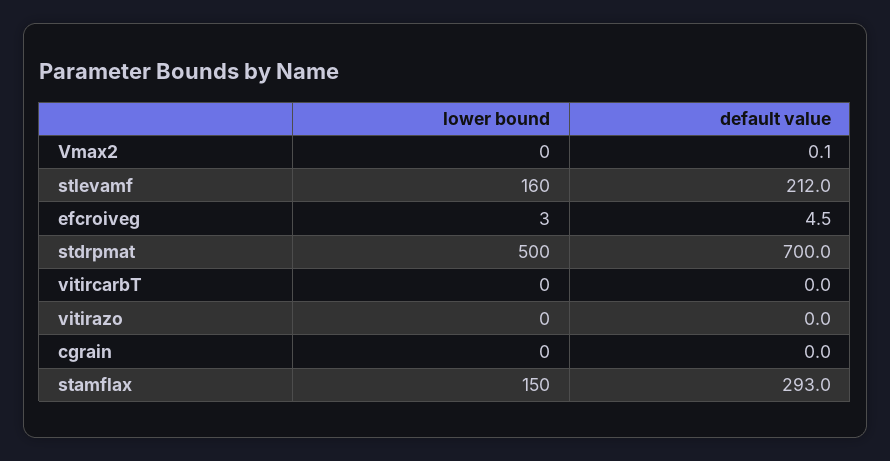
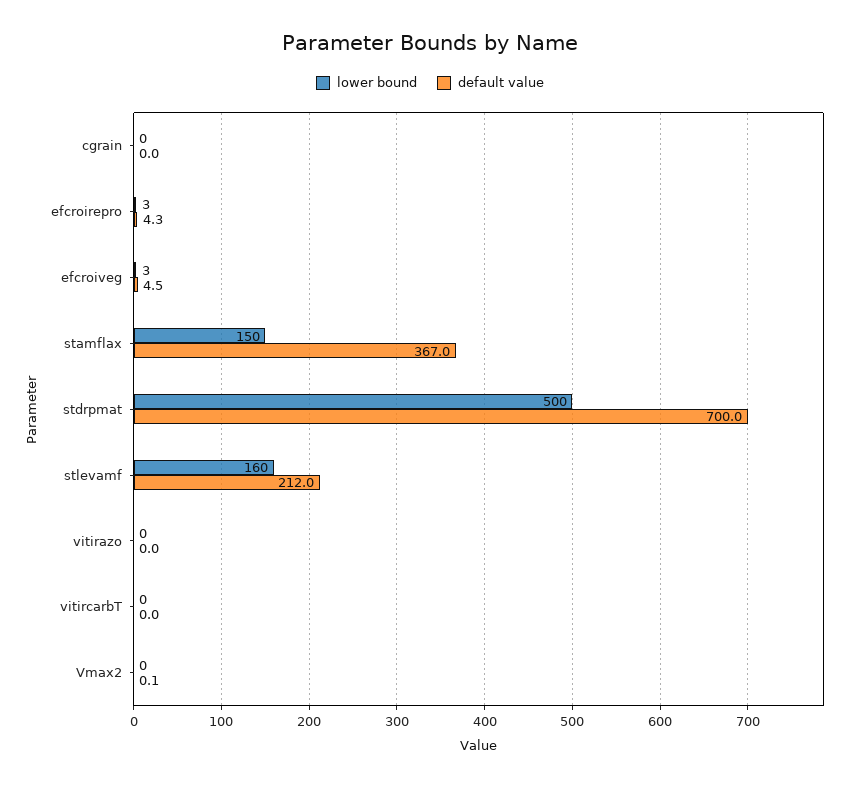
default value, stamflax: 293 -> 367
lower bound, efcroirepro: none -> 3
default value, efcroirepro: none -> 4.3

